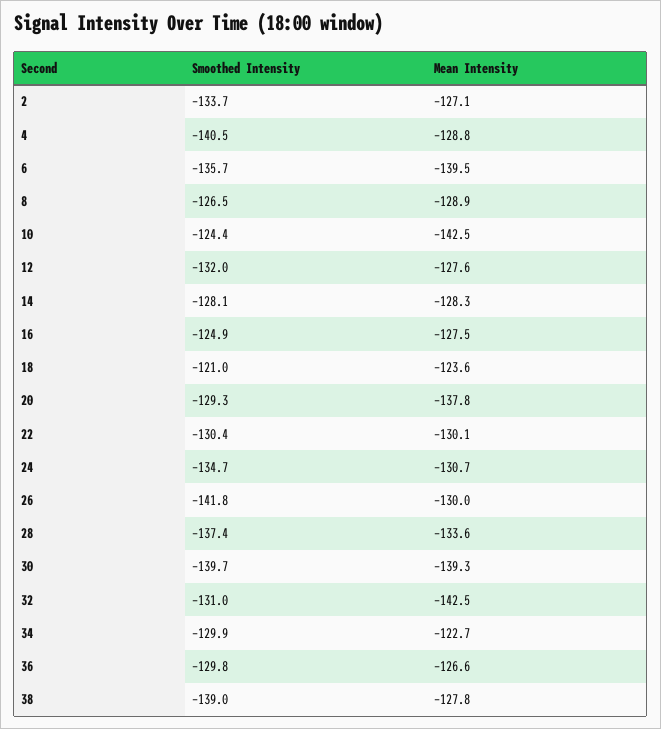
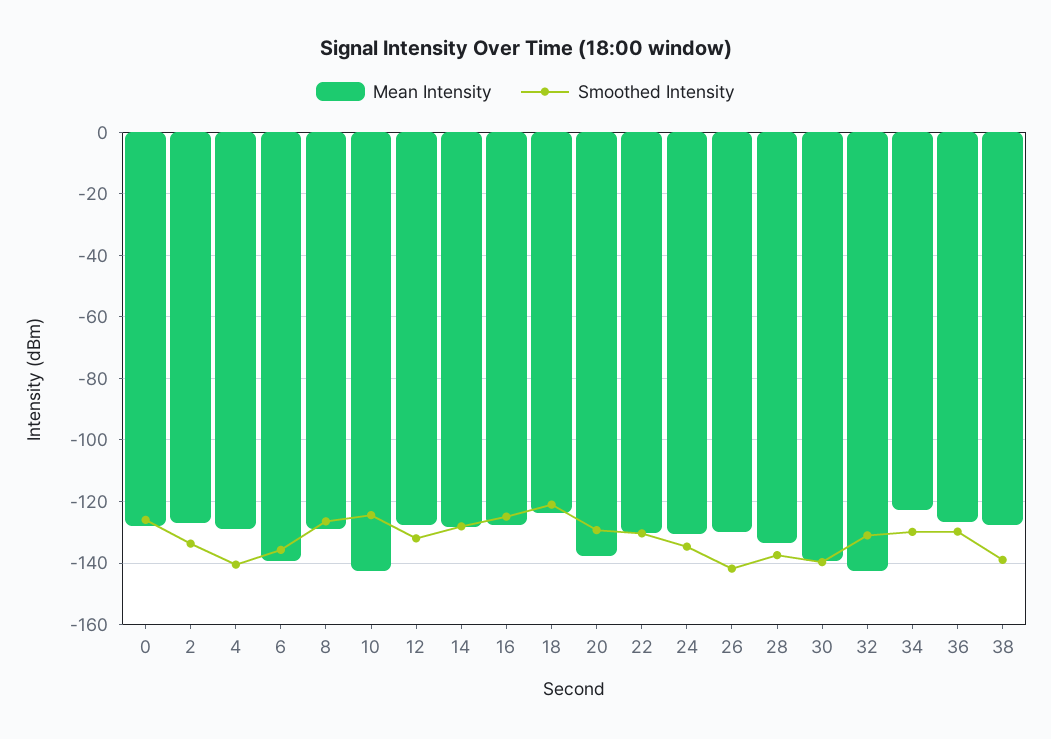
Mean Intensity, 0: none -> -128
Smoothed Intensity, 0: none -> -126

